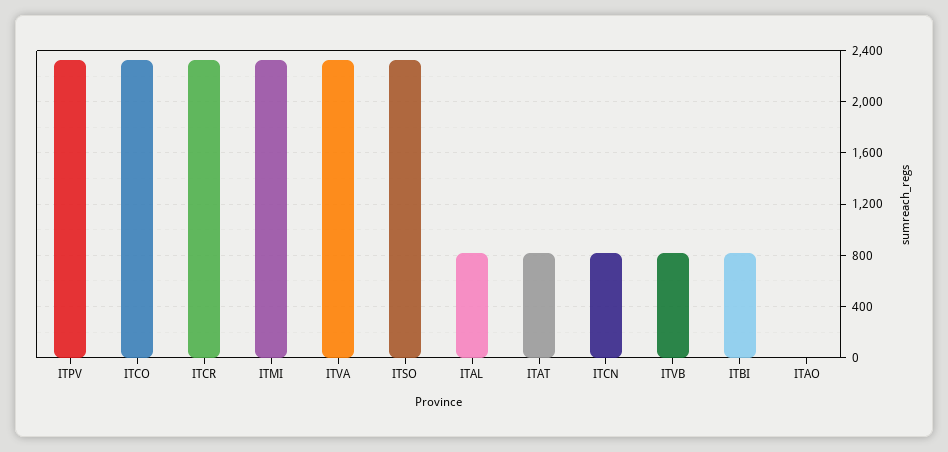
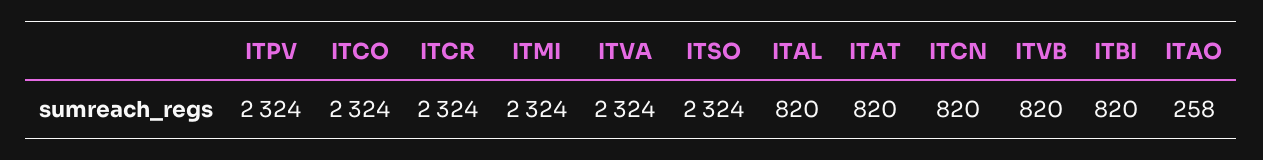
ITAO: 0 -> 258

